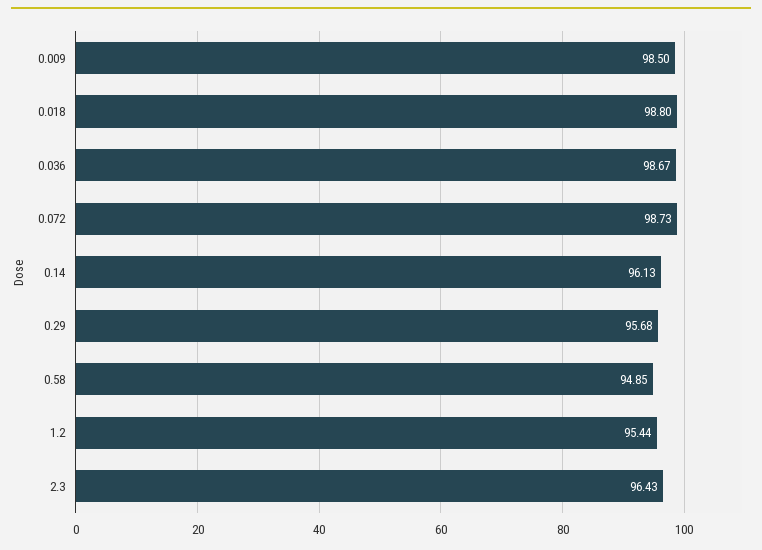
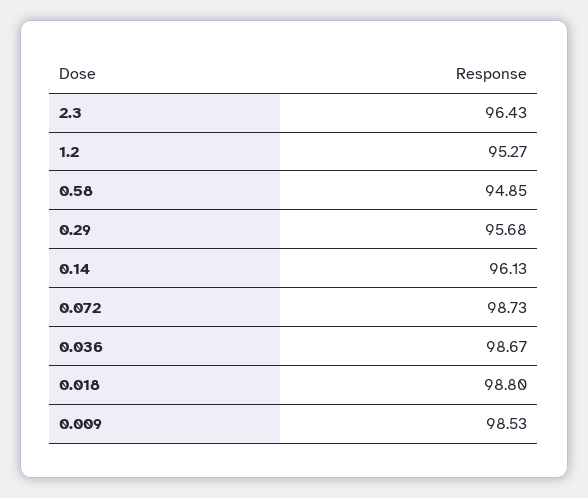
0.009: 98.5 -> 98.53
1.2: 95.44 -> 95.27

